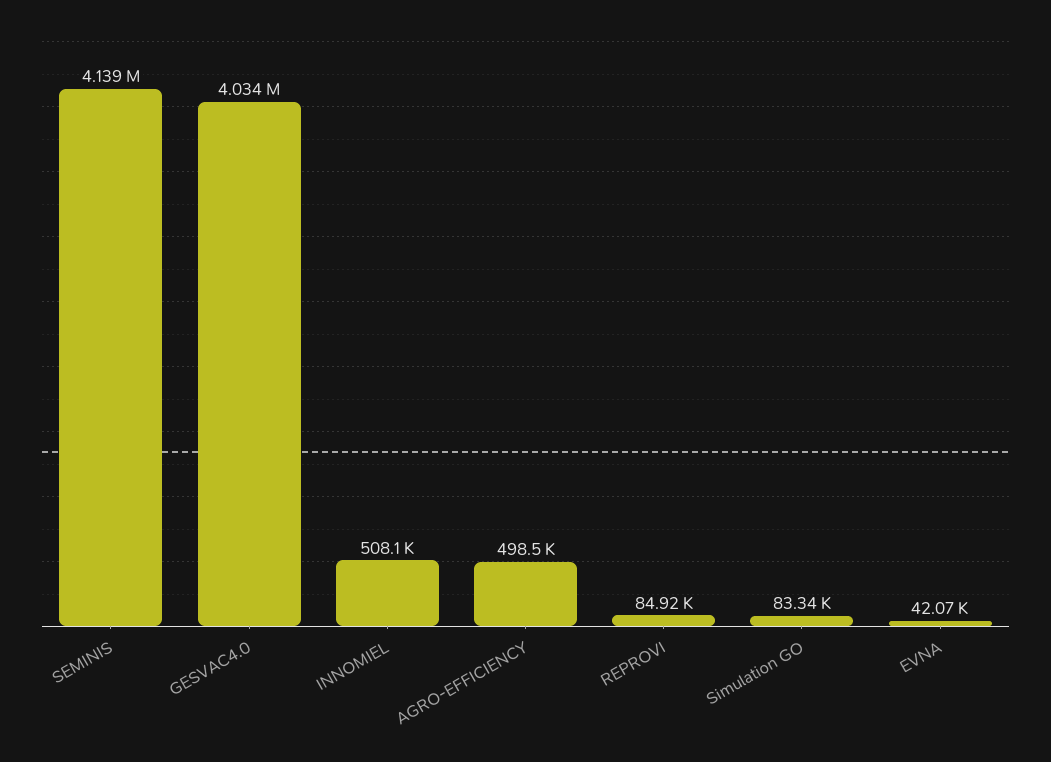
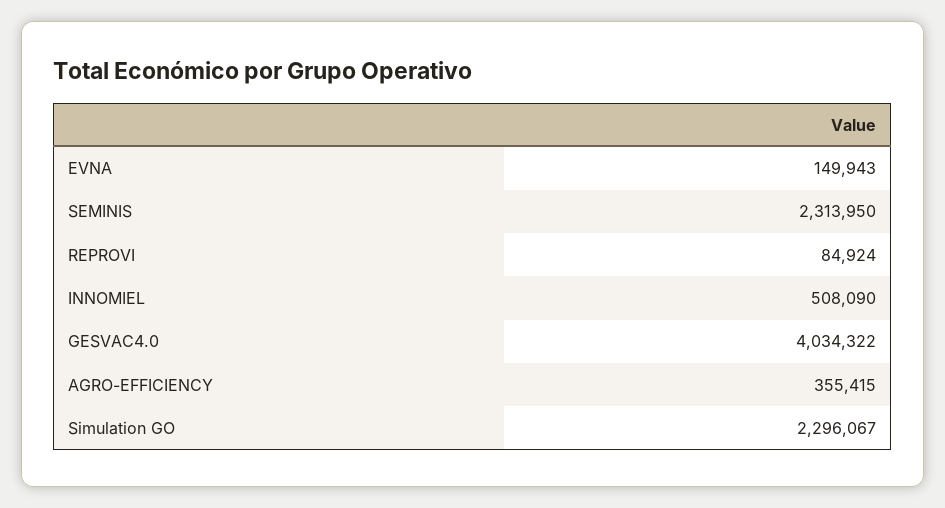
SEMINIS: 4139000 -> 2313950
AGRO-EFFICIENCY: 498500 -> 355415
Simulation GO: 83340 -> 2296067
EVNA: 42070 -> 149943

